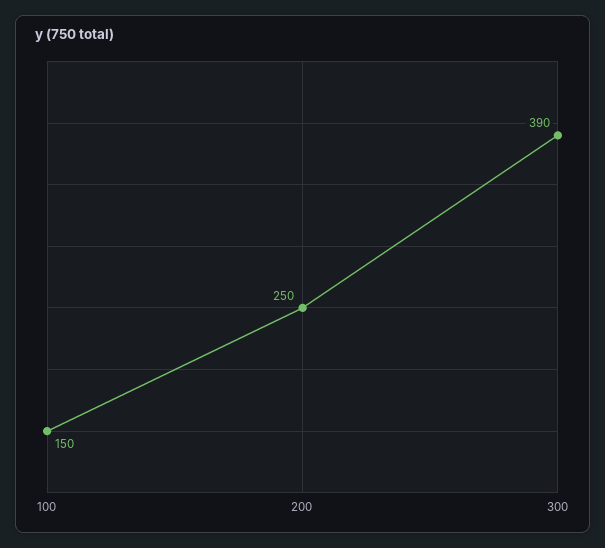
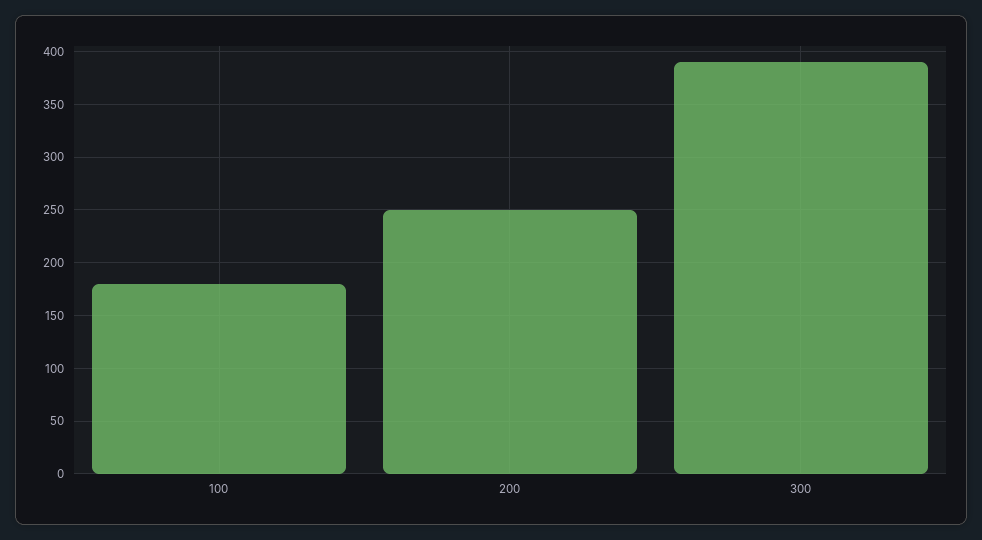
100: 150 -> 180

